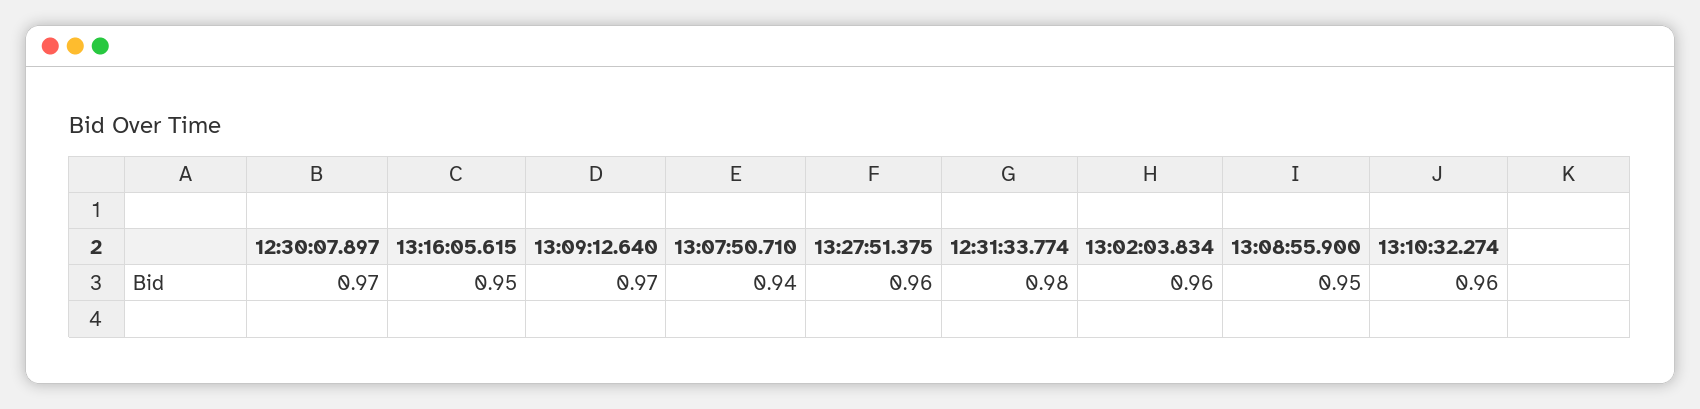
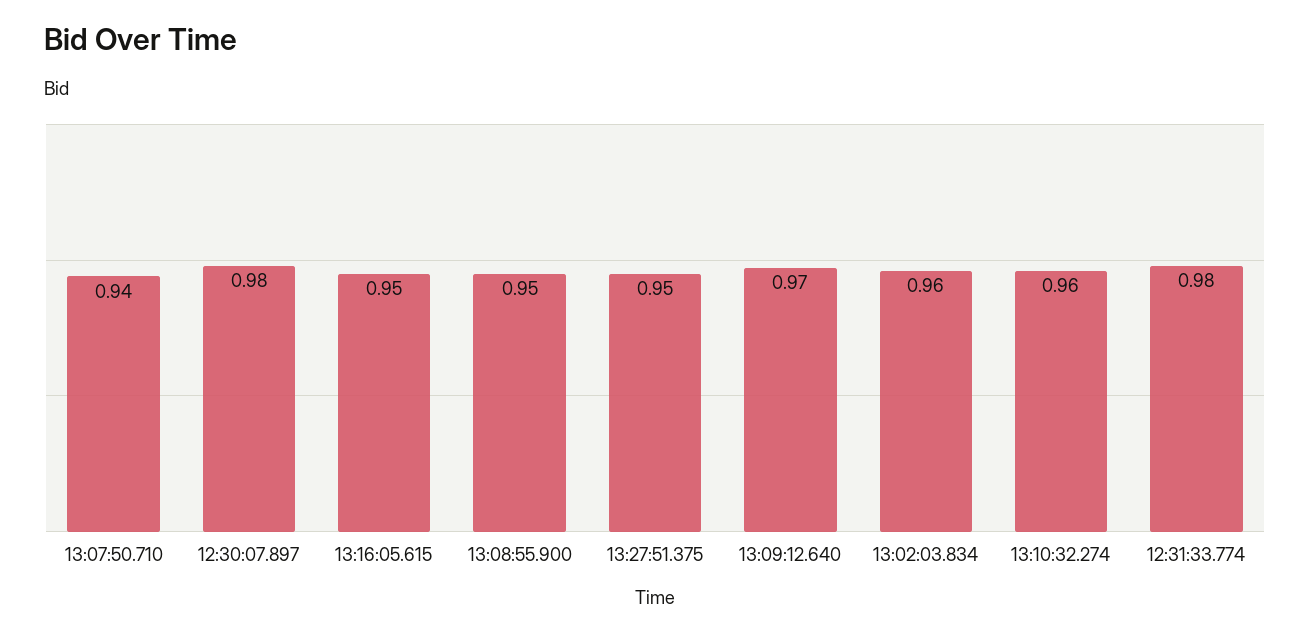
12:30:07.897: 0.97 -> 0.98
13:27:51.375: 0.96 -> 0.95

